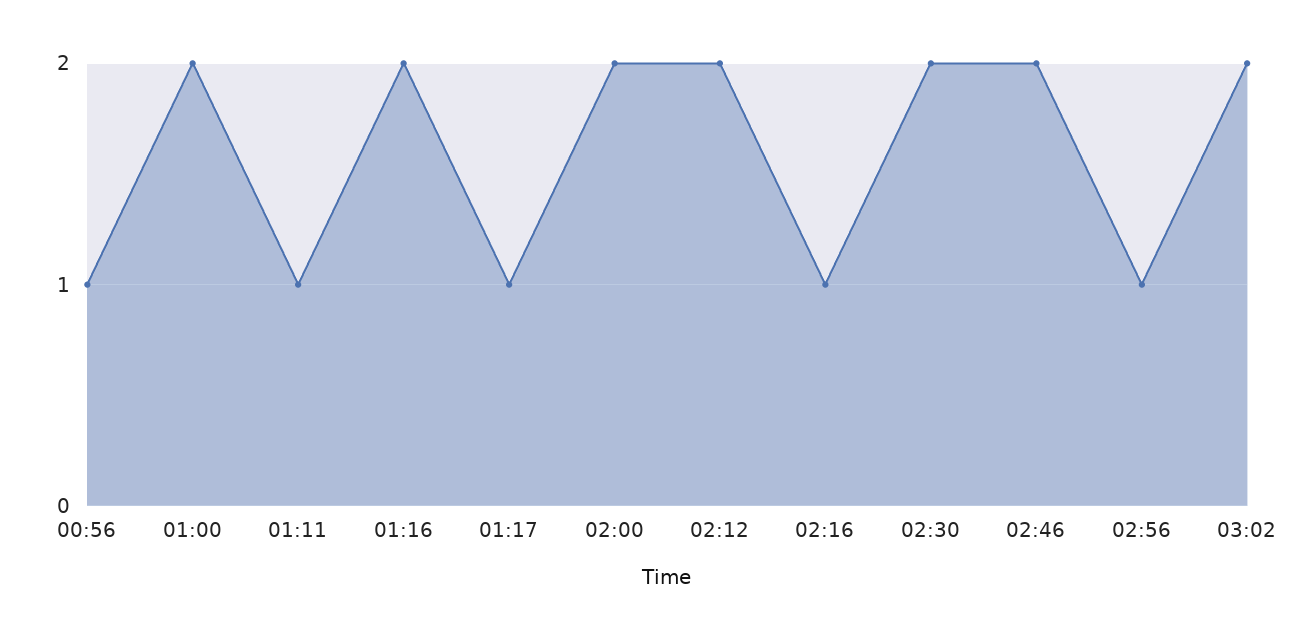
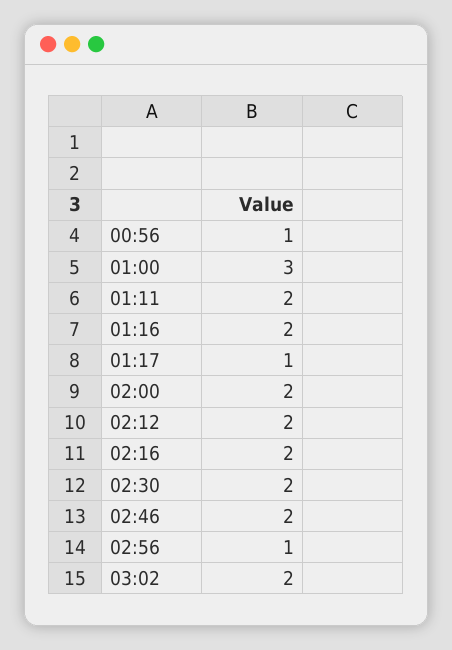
01:00: 2 -> 3
01:11: 1 -> 2
02:16: 1 -> 2

